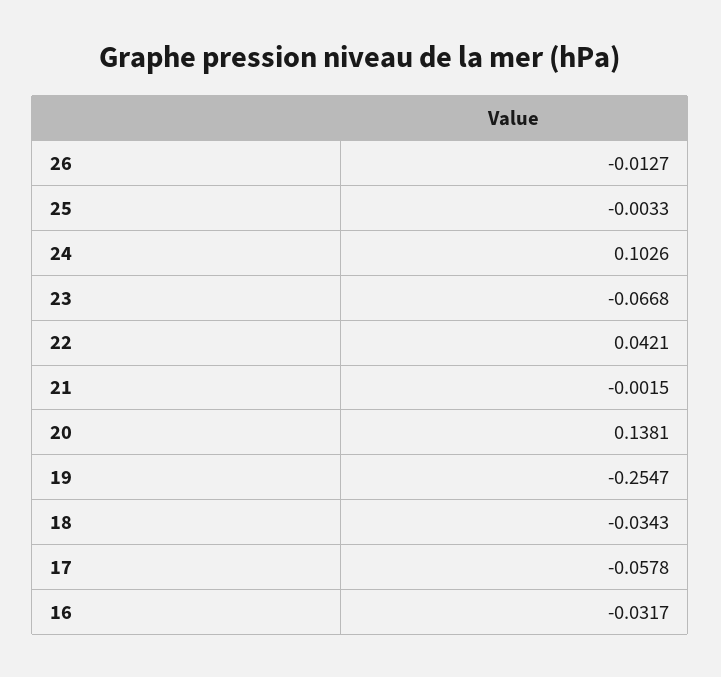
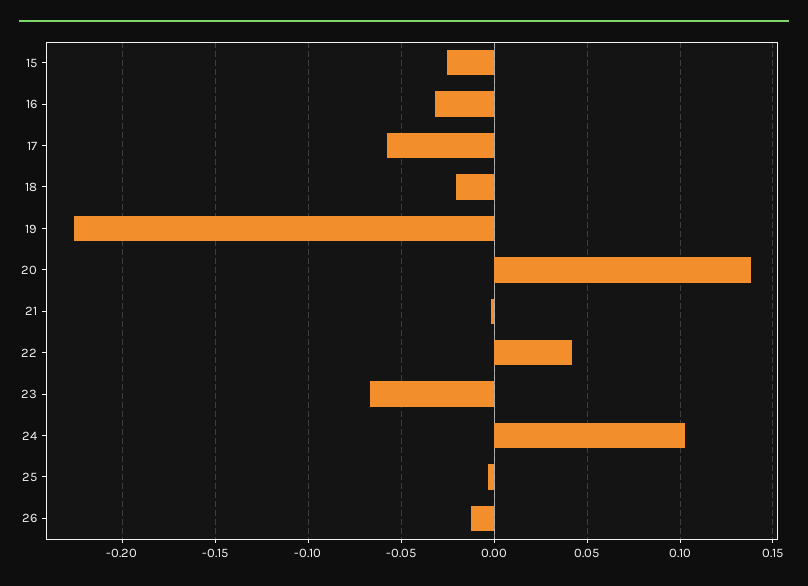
19: -0.2547 -> -0.225
18: -0.0343 -> -0.02
15: none -> -0.025

